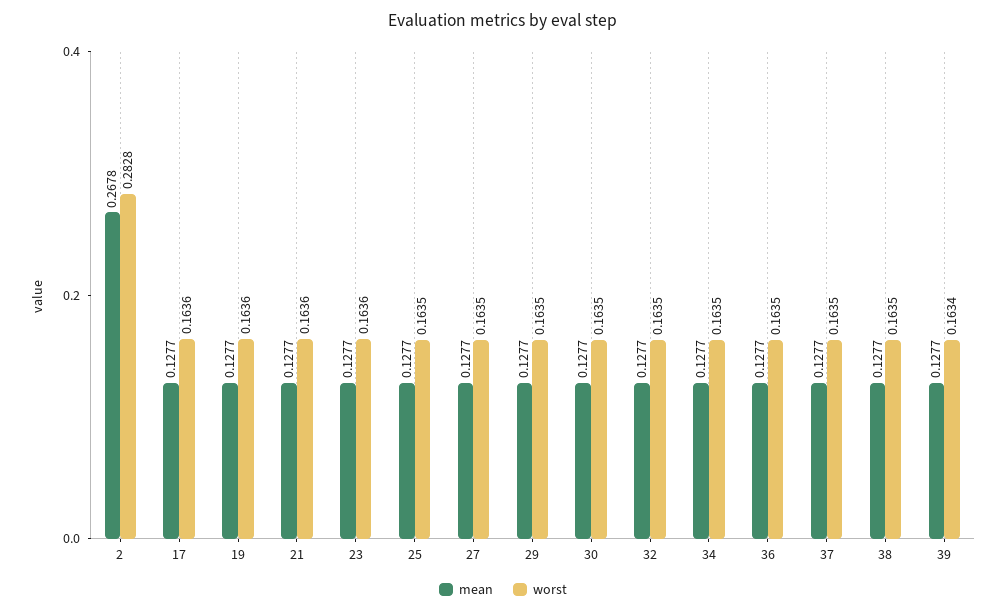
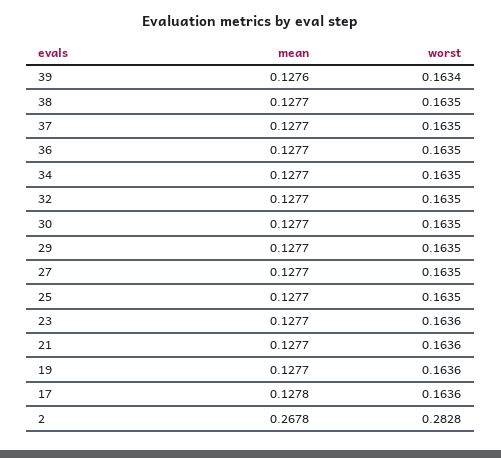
mean, 17: 0.1277 -> 0.1278
mean, 39: 0.1277 -> 0.1276

